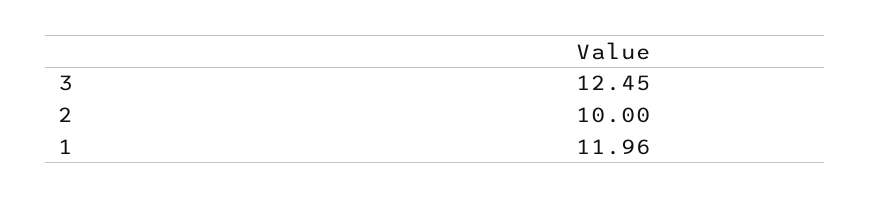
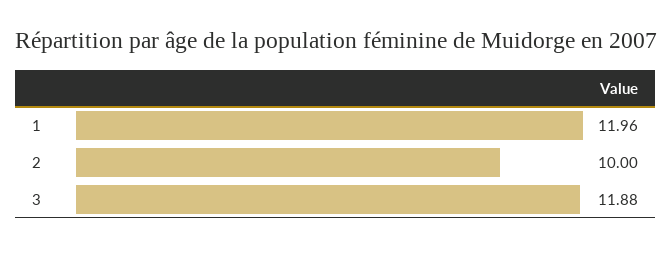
3: 12.45 -> 11.88

